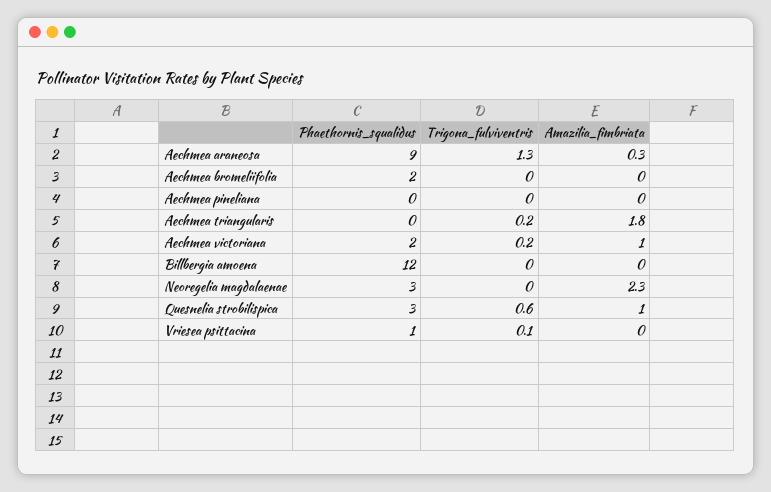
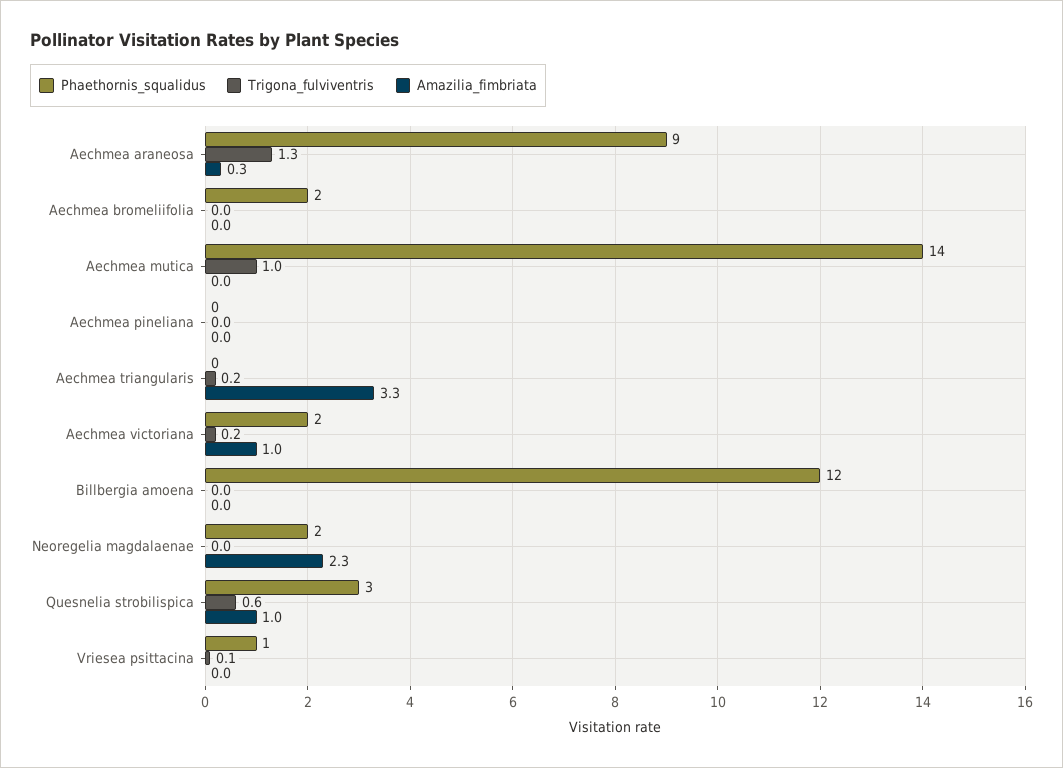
Amazilia_fimbriata, Aechmea triangularis: 1.8 -> 3.3
Phaethornis_squalidus, Neoregelia magdalaenae: 3 -> 2
Phaethornis_squalidus, Aechmea mutica: none -> 14
Trigona_fulviventris, Aechmea mutica: none -> 1
Amazilia_fimbriata, Aechmea mutica: none -> 0

